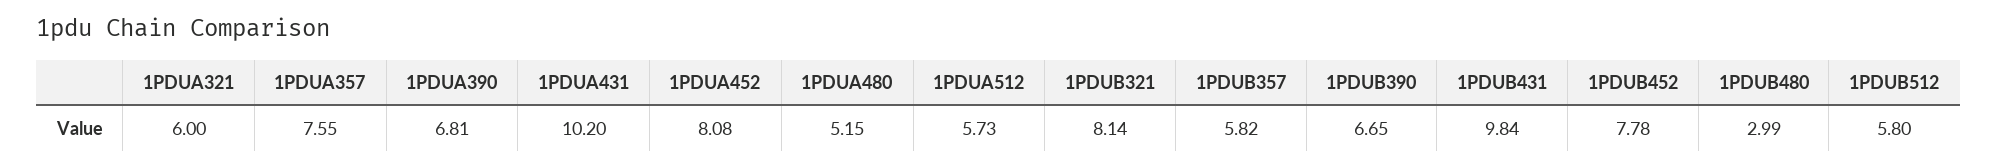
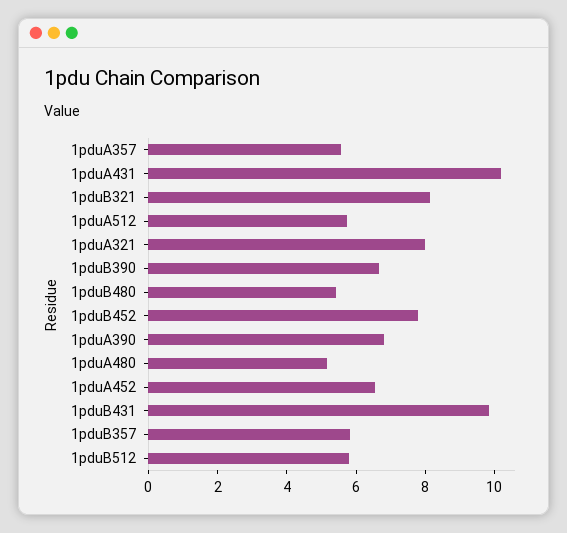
1PDUA321: 6 -> 8
1PDUA357: 7.55 -> 5.5
1PDUA452: 8.08 -> 6.5
1PDUB480: 2.99 -> 5.5

